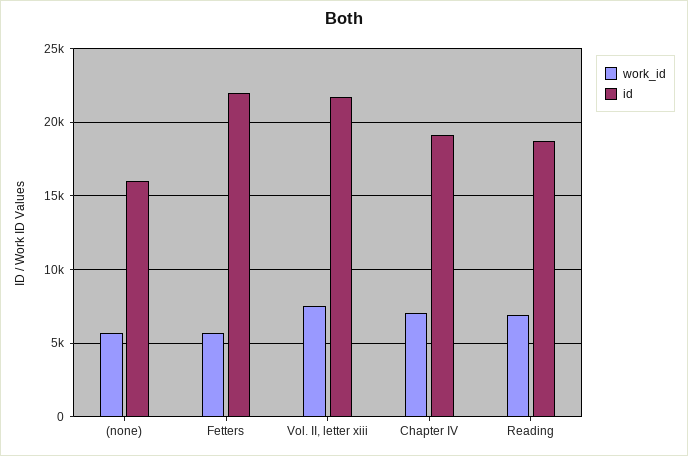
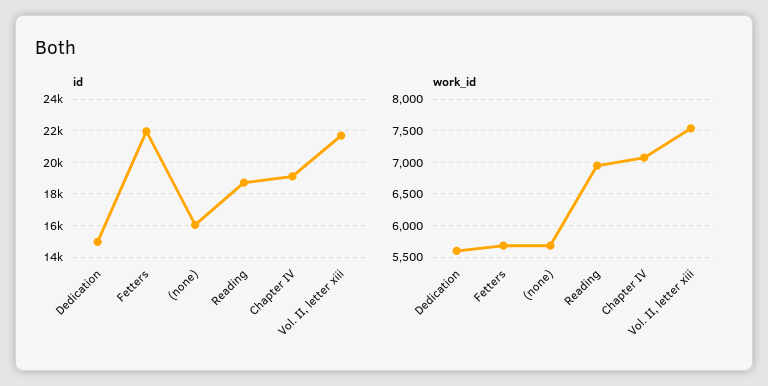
id, Dedication: none -> 15000
work_id, Dedication: none -> 5600

